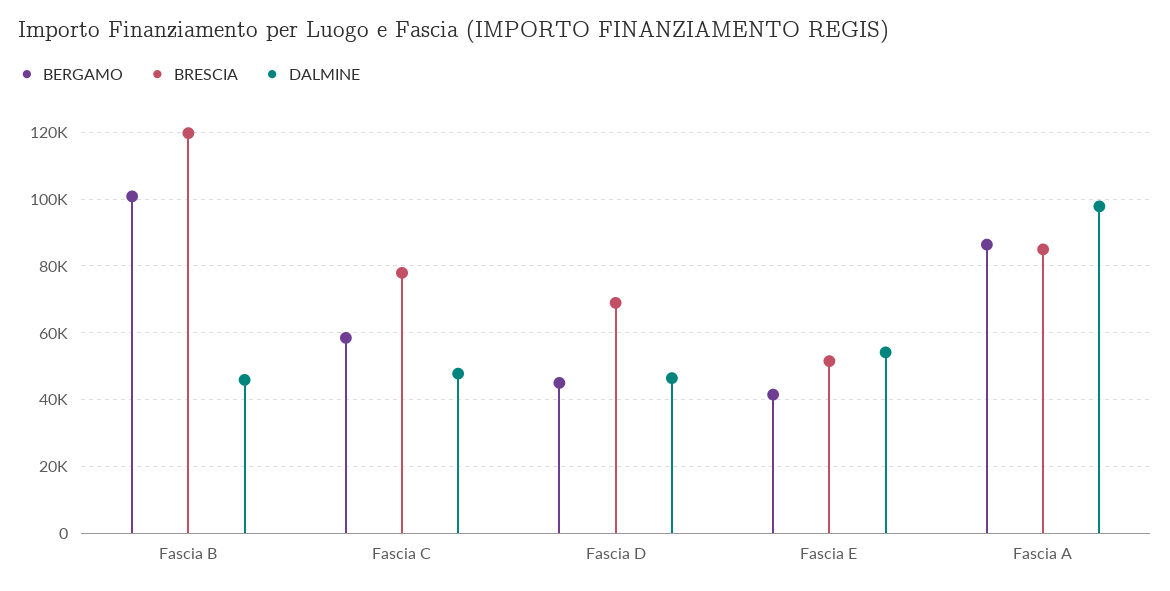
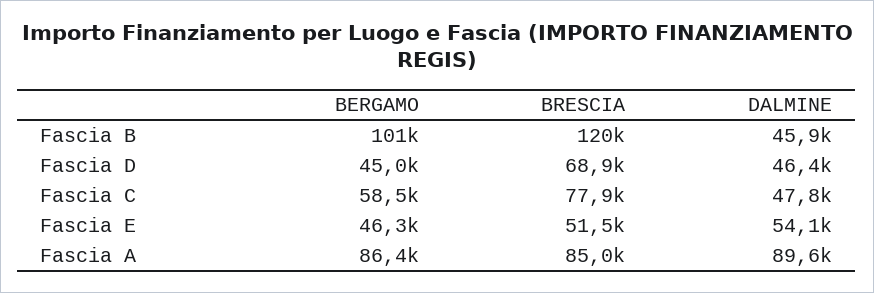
BERGAMO, Fascia E: 42000 -> 46300
DALMINE, Fascia A: 98000 -> 89600

